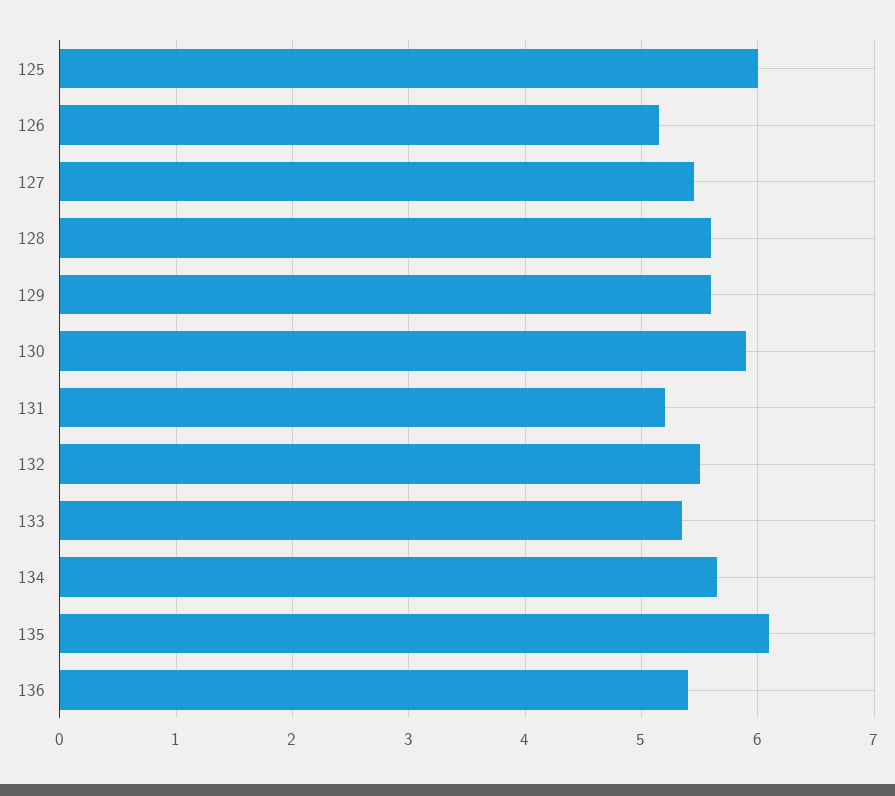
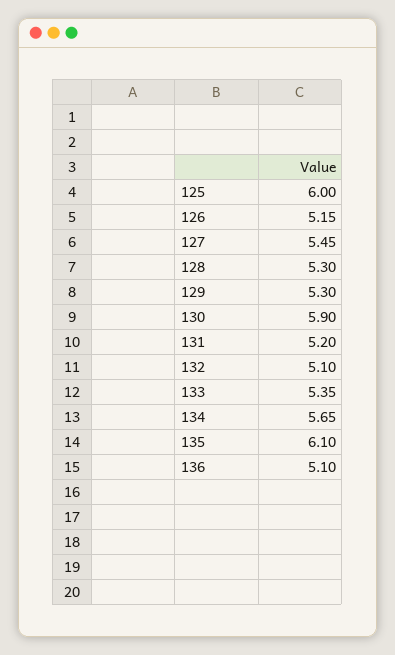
128: 5.6 -> 5.3
129: 5.6 -> 5.3
132: 5.5 -> 5.1
136: 5.4 -> 5.1

